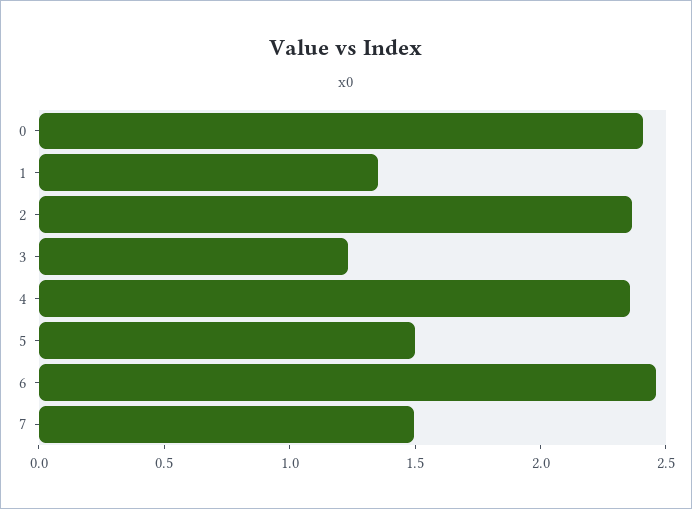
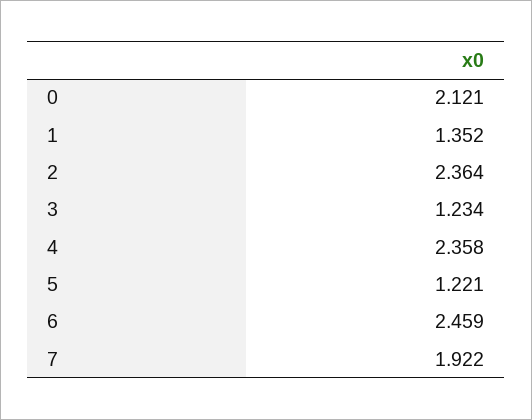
0: 2.4 -> 2.121
5: 1.5 -> 1.221
7: 1.5 -> 1.922

